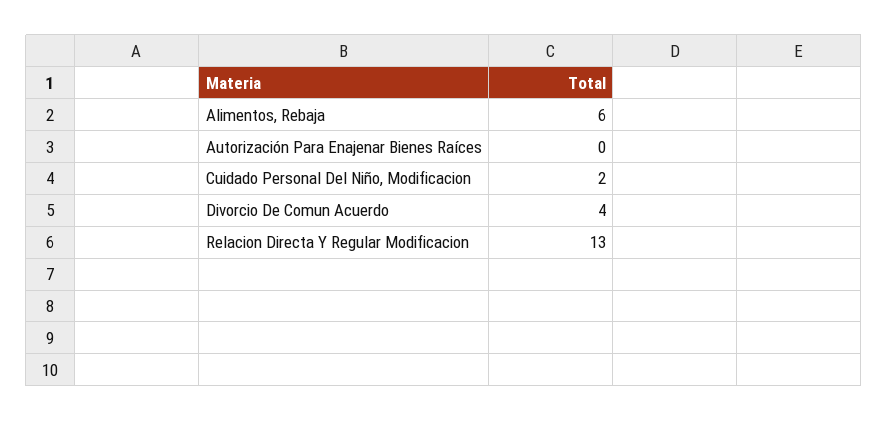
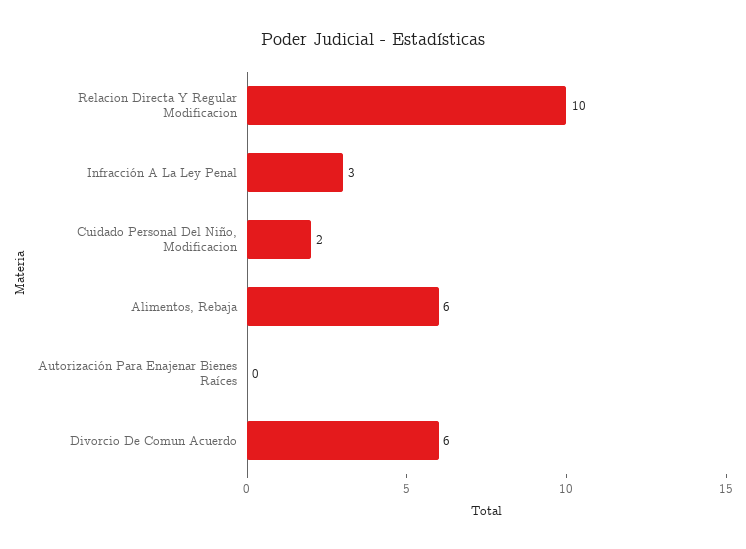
Divorcio De Comun Acuerdo: 4 -> 6
Relacion Directa Y Regular Modificacion: 13 -> 10
Infracción A La Ley Penal: none -> 3

